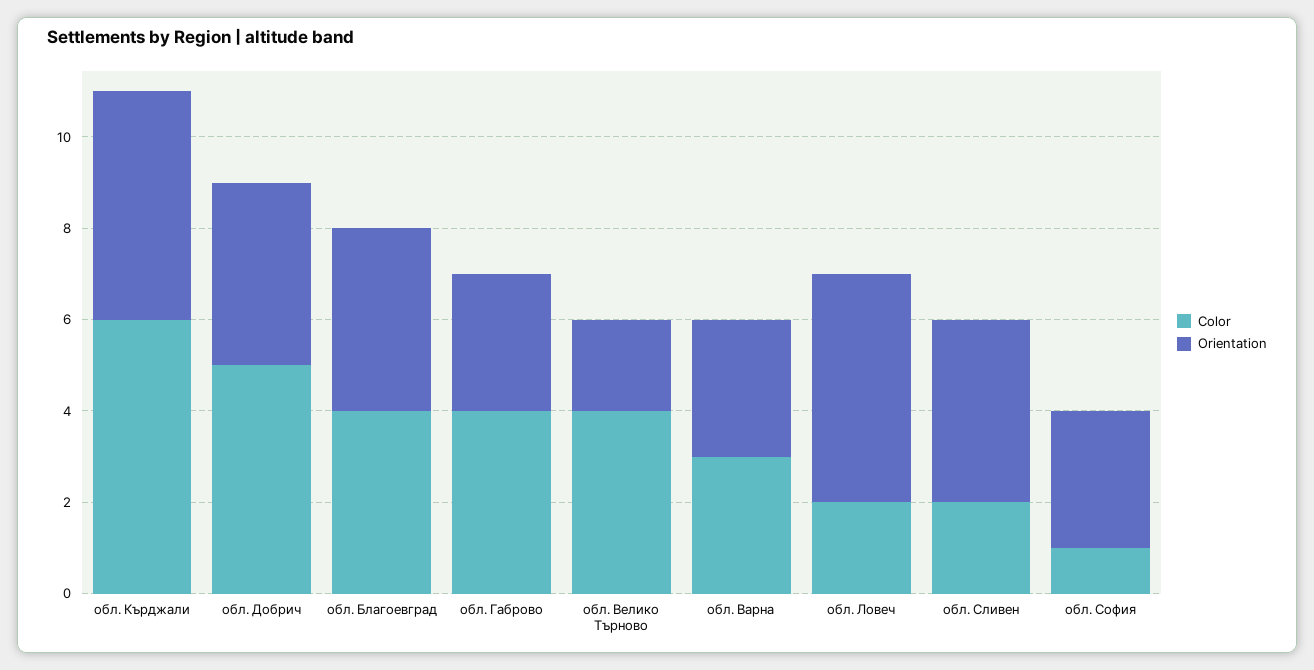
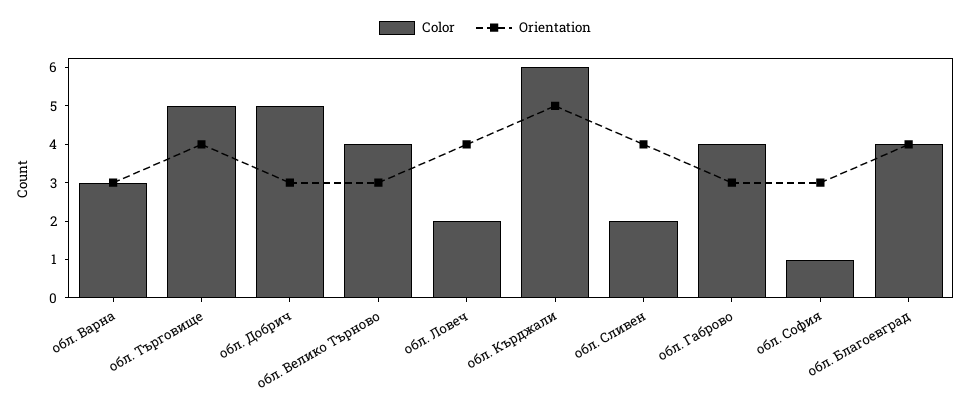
Orientation, обл. Добрич: 4 -> 3
Orientation, обл. Велико Търново: 2 -> 3
Orientation, обл. Ловеч: 5 -> 4
Color, обл. Търговище: none -> 5
Orientation, обл. Търговище: none -> 4

